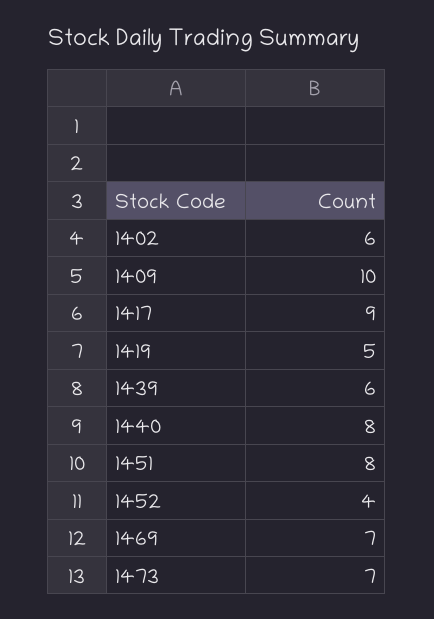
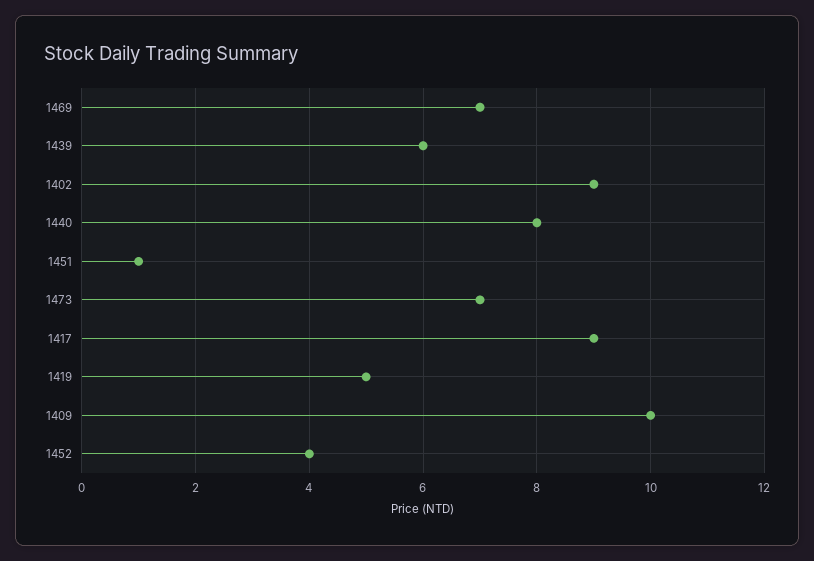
1402: 6 -> 9
1451: 8 -> 1

